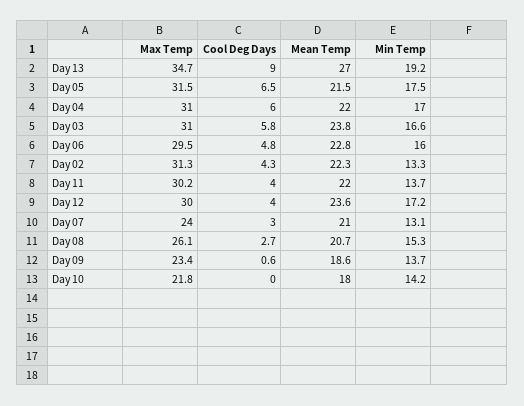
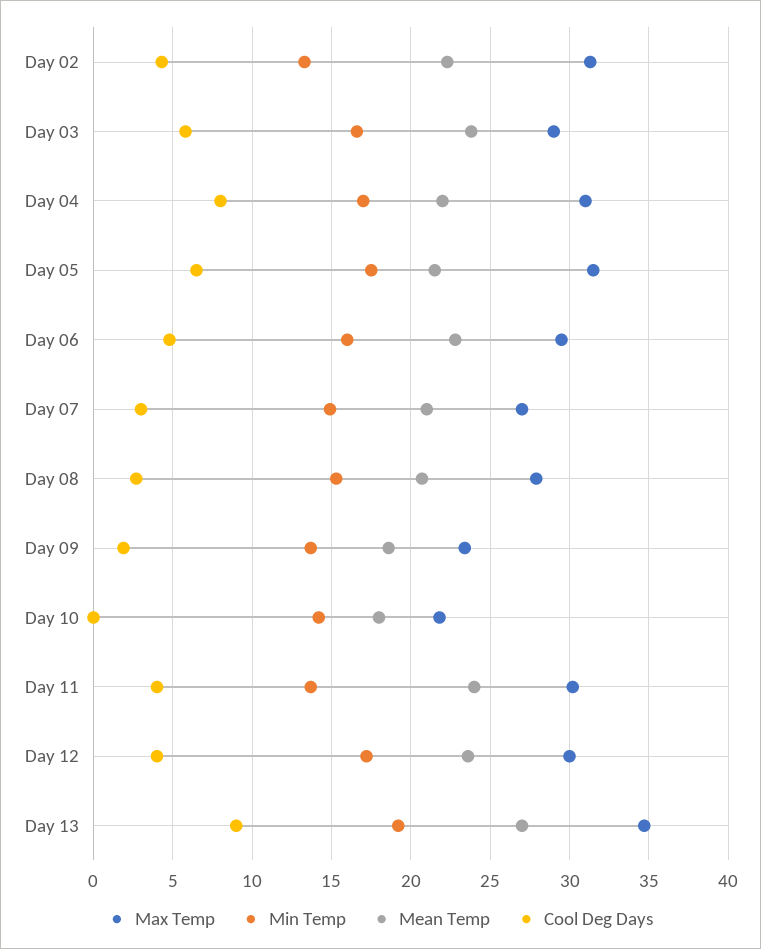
Cool Deg Days, Day 04: 6 -> 8
Max Temp, Day 03: 31 -> 29
Mean Temp, Day 11: 22 -> 24
Max Temp, Day 07: 24 -> 27
Min Temp, Day 07: 13.1 -> 15
Max Temp, Day 08: 26.1 -> 28
Cool Deg Days, Day 09: 0.6 -> 2

